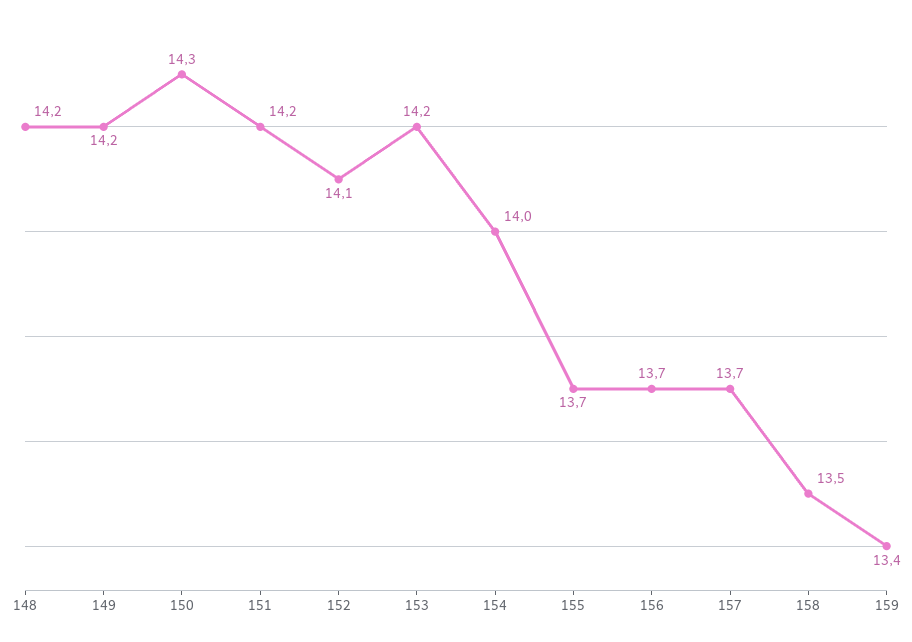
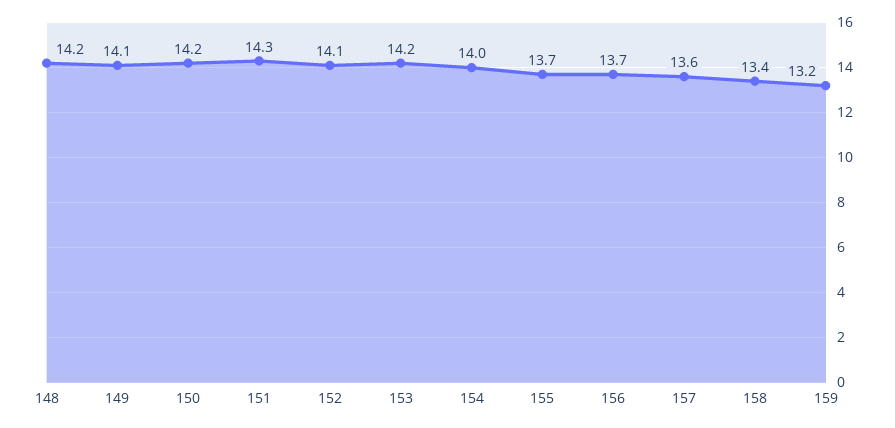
149: 14.2 -> 14.1
150: 14.3 -> 14.2
151: 14.2 -> 14.3
157: 13.7 -> 13.6
158: 13.5 -> 13.4
159: 13.4 -> 13.2

